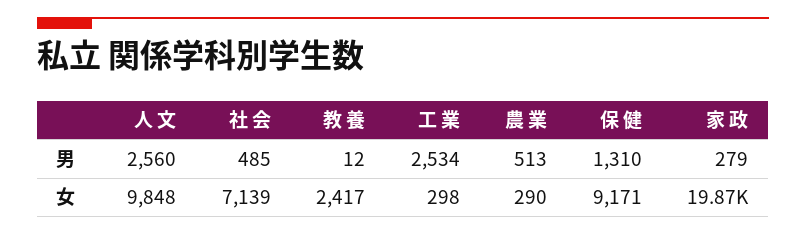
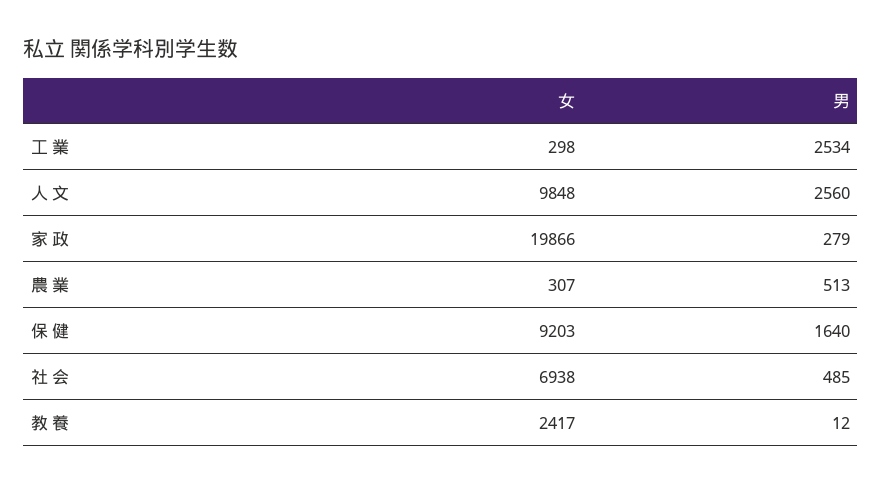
保 健, 男: 1310 -> 1640
社 会, 女: 7139 -> 6938
農 業, 女: 290 -> 307
保 健, 女: 9171 -> 9203

